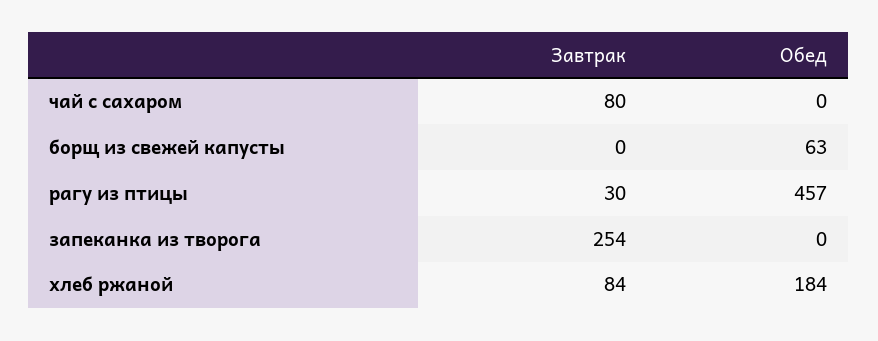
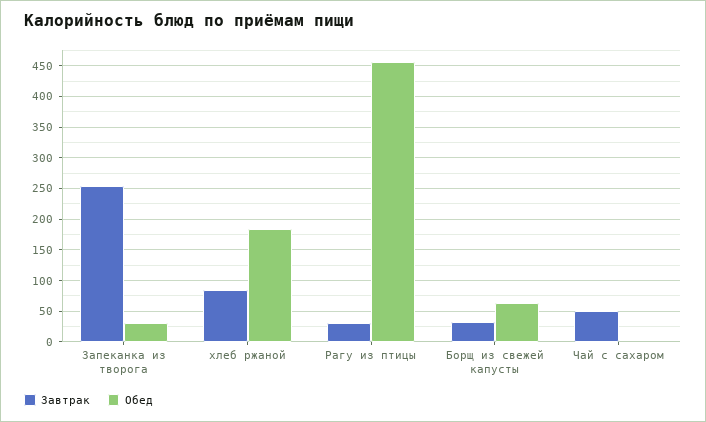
Завтрак, чай с сахаром: 80 -> 50
Завтрак, борщ из свежей капусты: 0 -> 30
Обед, запеканка из творога: 0 -> 30

